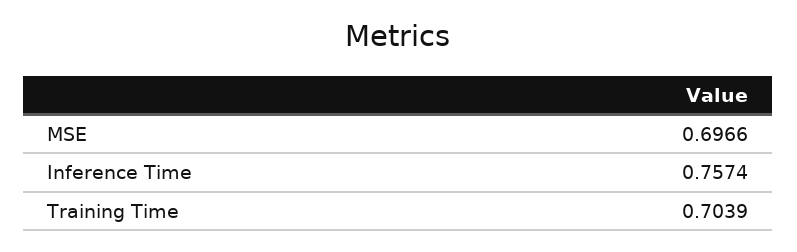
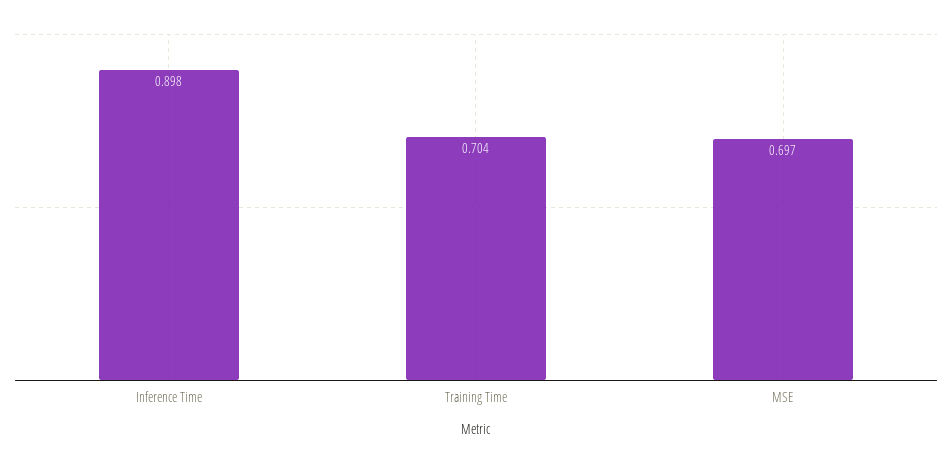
Inference Time: 0.7574 -> 0.898

